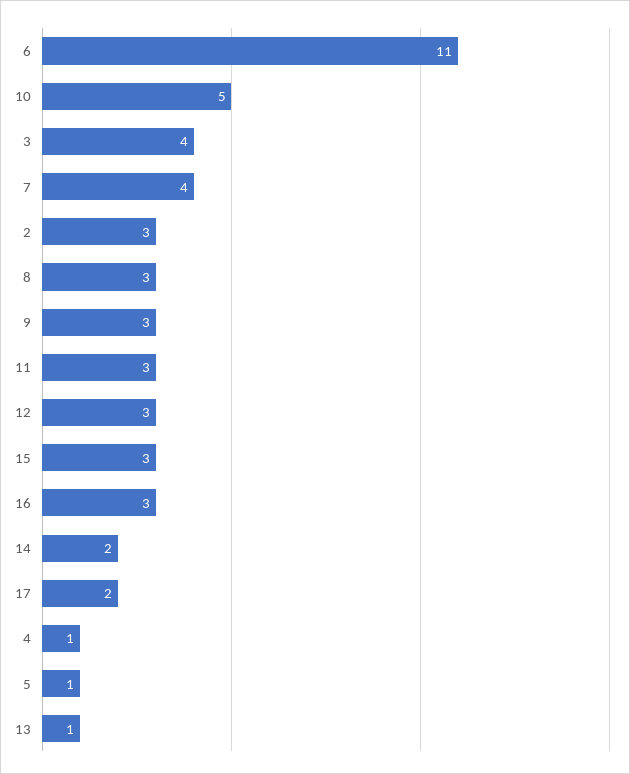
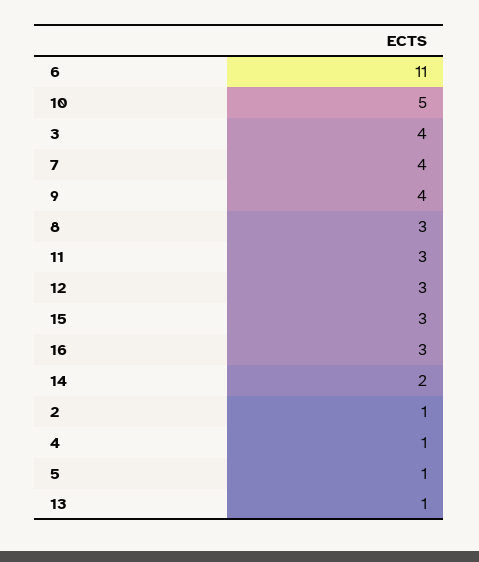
2: 3 -> 1
9: 3 -> 4
17: 2 -> none

